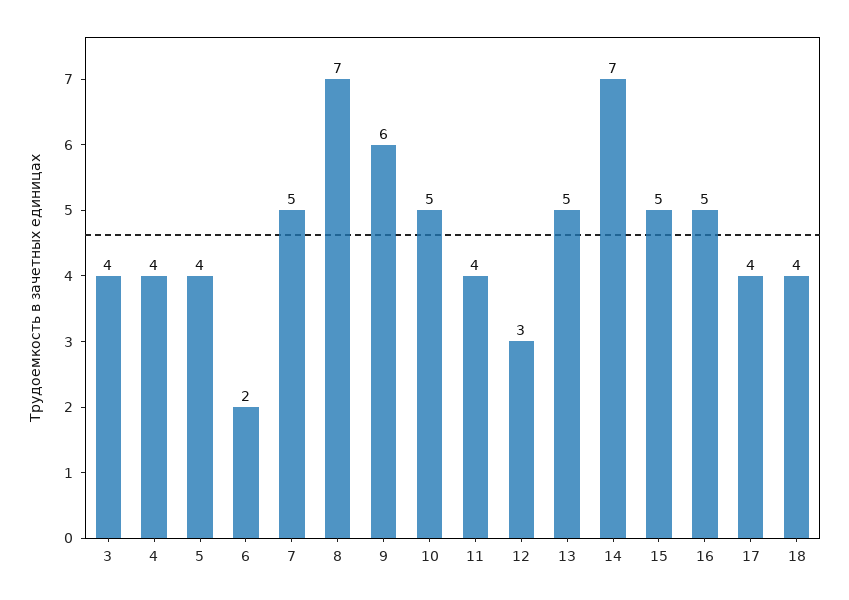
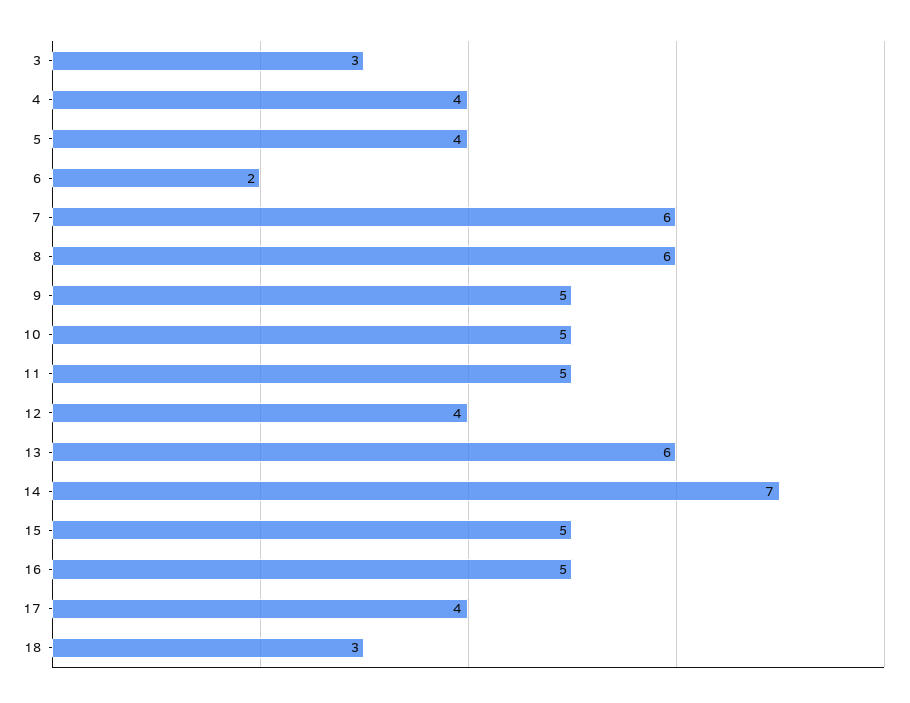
3: 4 -> 3
7: 5 -> 6
8: 7 -> 6
9: 6 -> 5
11: 4 -> 5
12: 3 -> 4
13: 5 -> 6
18: 4 -> 3

